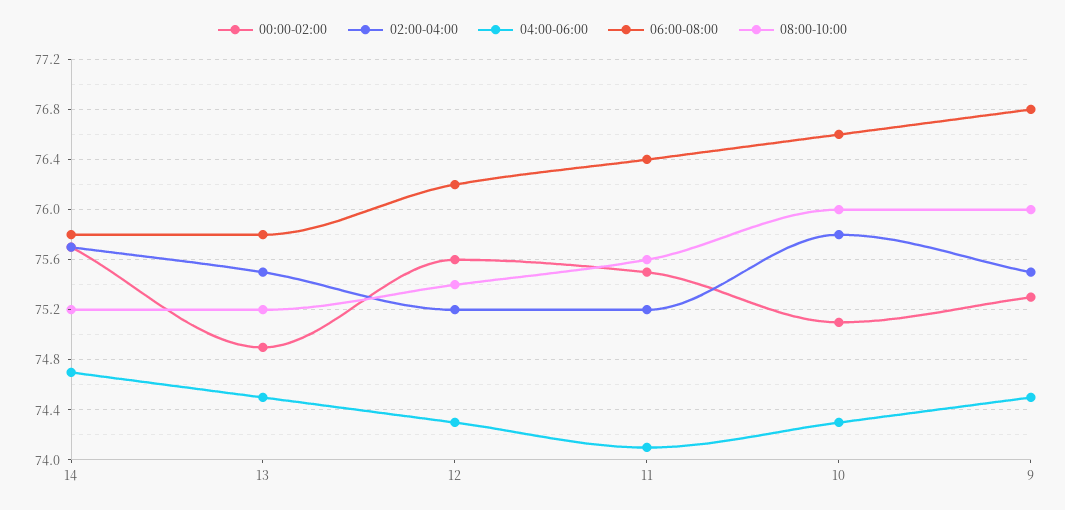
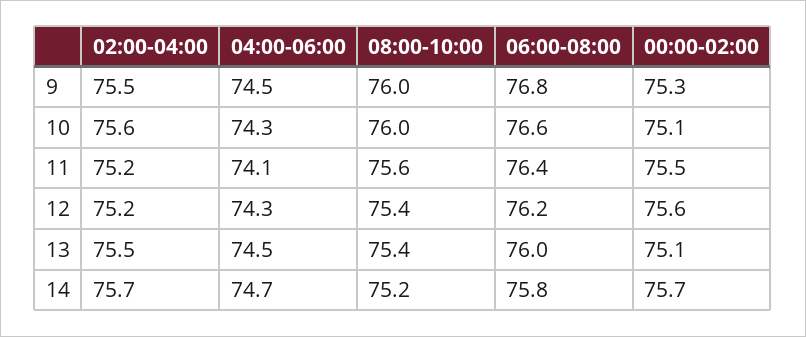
00:00-02:00, 13: 74.9 -> 75.1
06:00-08:00, 13: 75.8 -> 76
08:00-10:00, 13: 75.2 -> 75.4
02:00-04:00, 10: 75.8 -> 75.6

